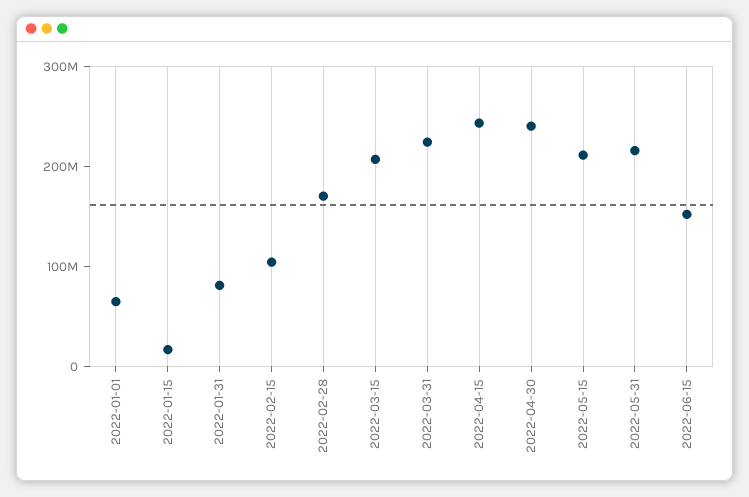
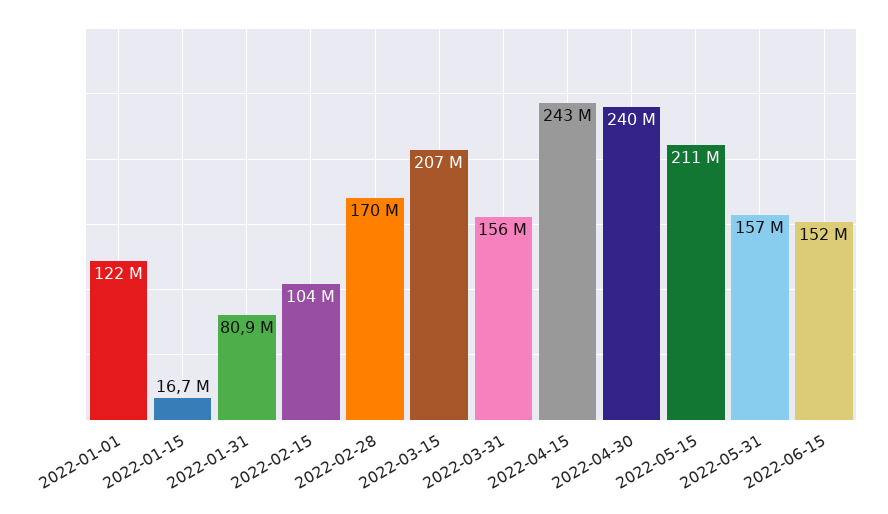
2022-01-01: 60000000 -> 122000000
2022-03-31: 220000000 -> 156000000
2022-05-31: 220000000 -> 157000000

